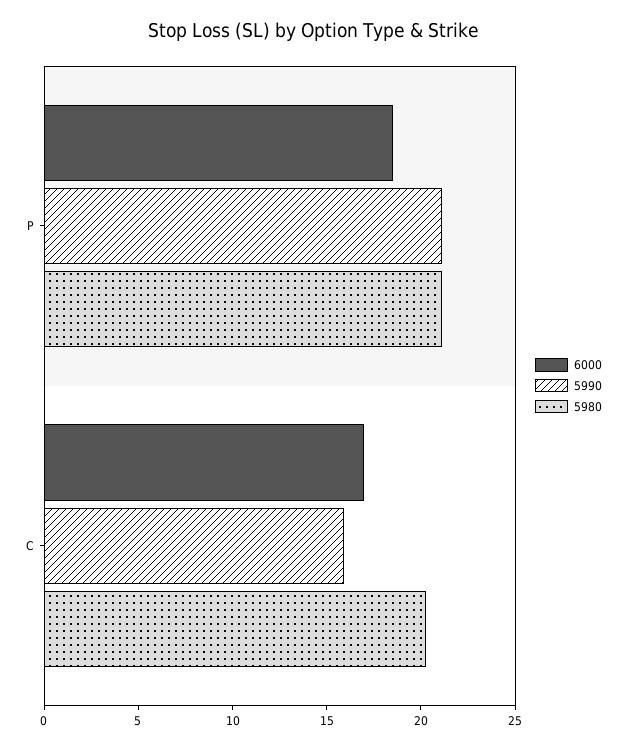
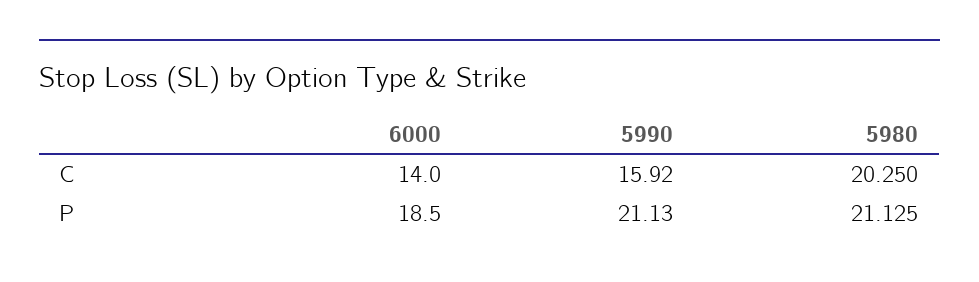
6000, C: 17 -> 14

